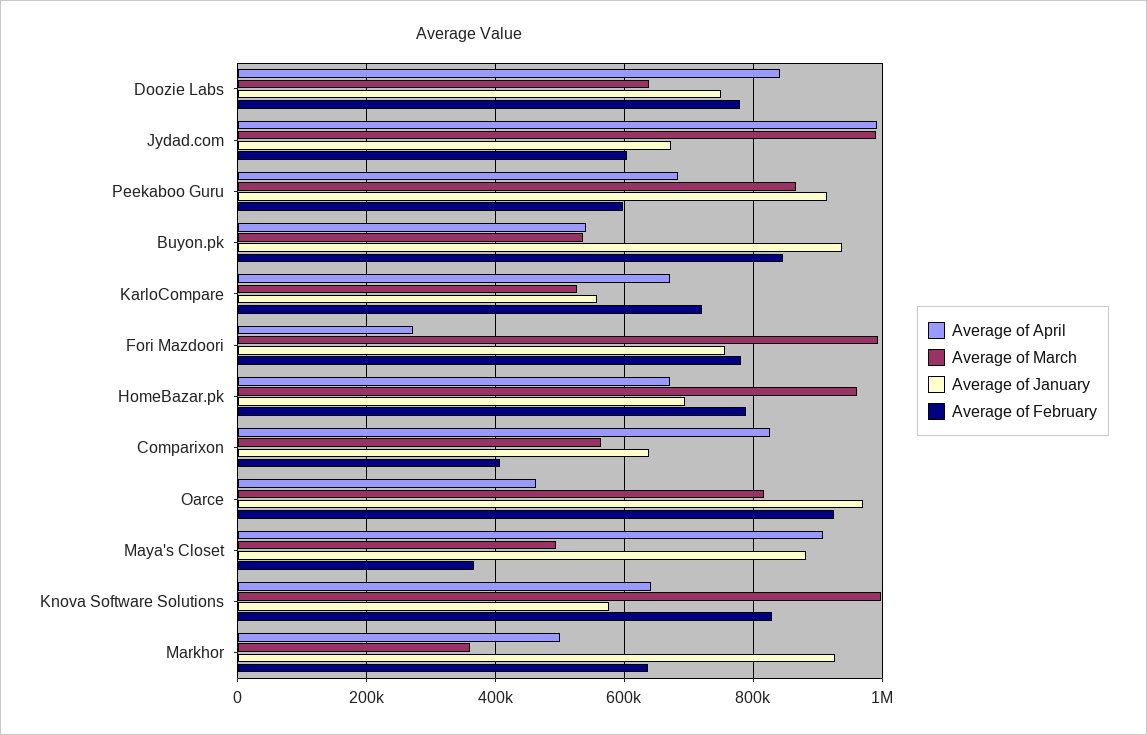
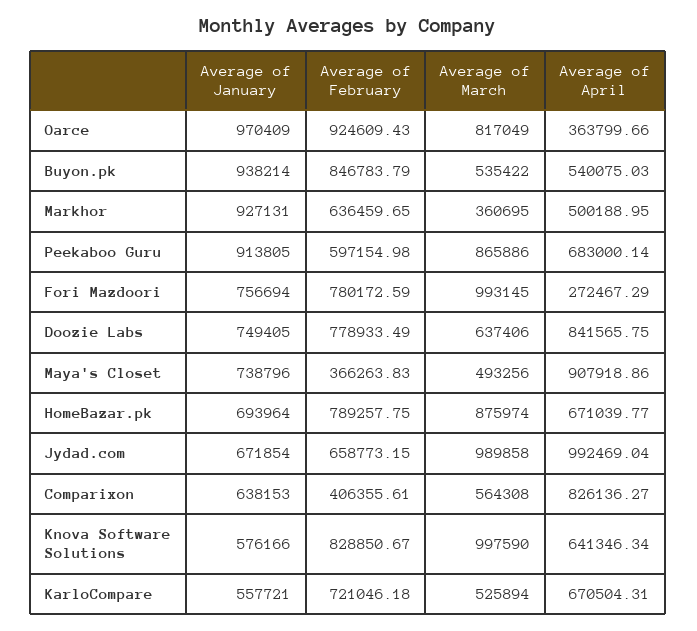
Average of February, Jydad.com: 600000 -> 658773.15
Average of March, HomeBazar.pk: 960000 -> 875974
Average of April, Oarce: 460000 -> 363799.66
Average of January, Maya's Closet: 880000 -> 738796

